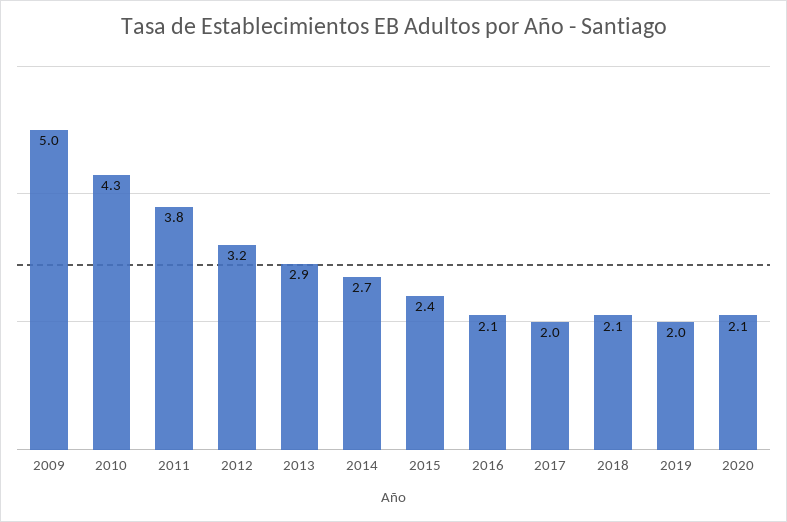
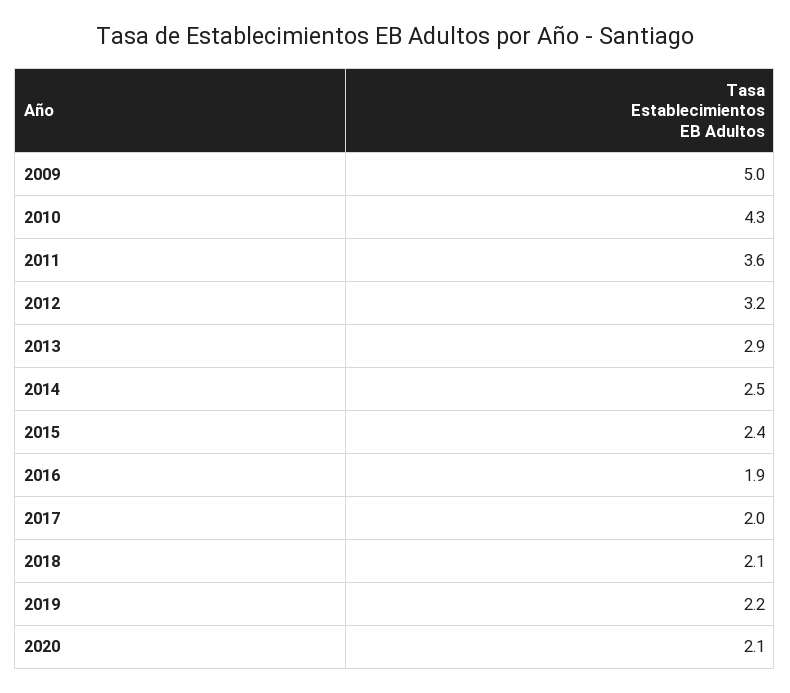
2011: 3.8 -> 3.6
2014: 2.7 -> 2.5
2016: 2.1 -> 1.9
2019: 2 -> 2.2

